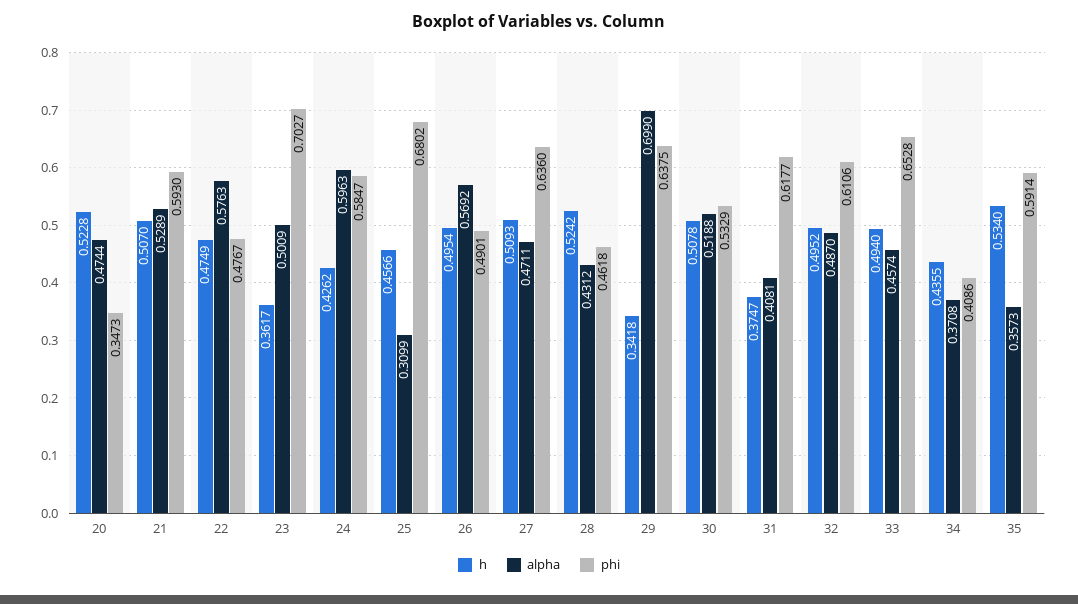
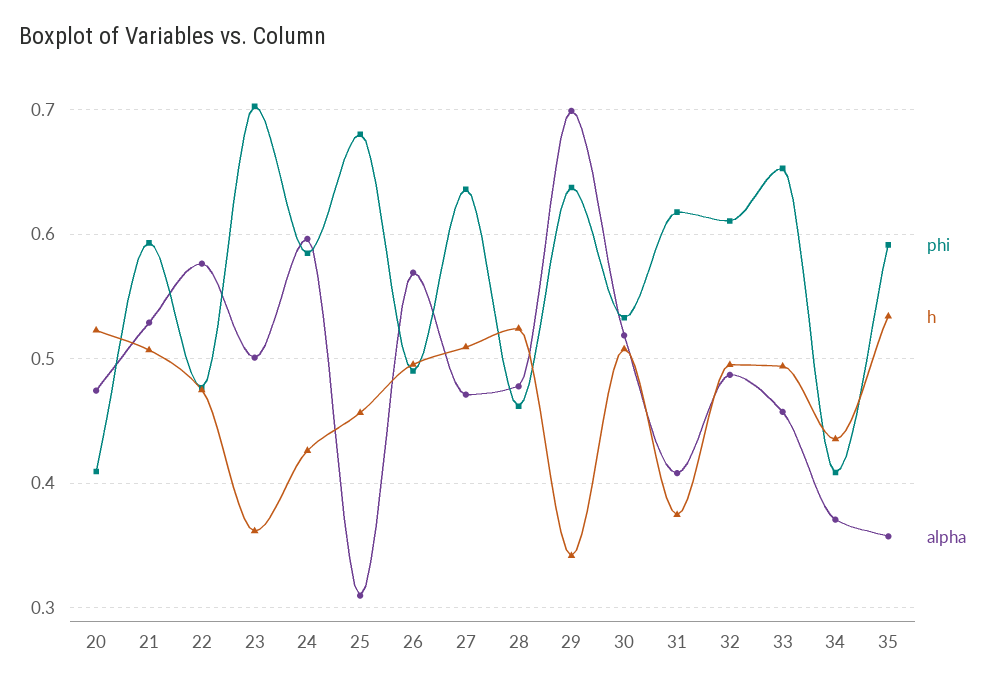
phi, 20: 0.3473 -> 0.41
alpha, 28: 0.4312 -> 0.48

